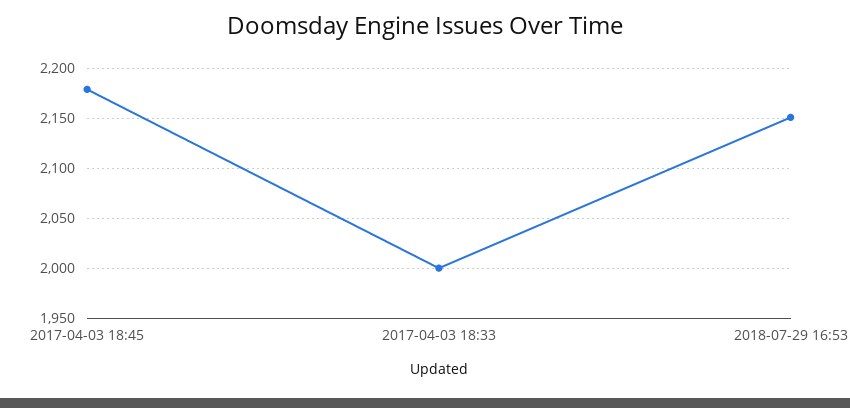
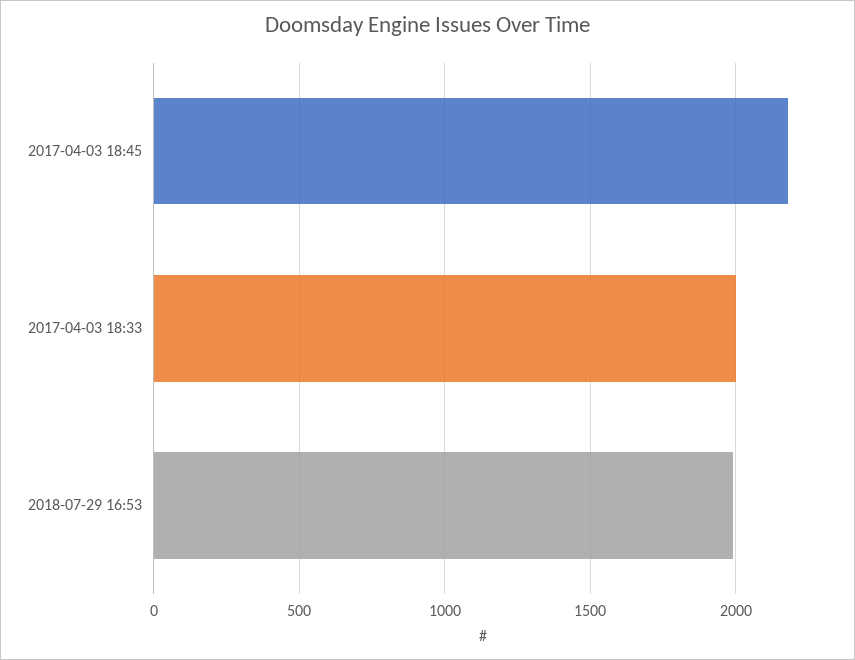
2018-07-29 16:53: 2150 -> 2000

